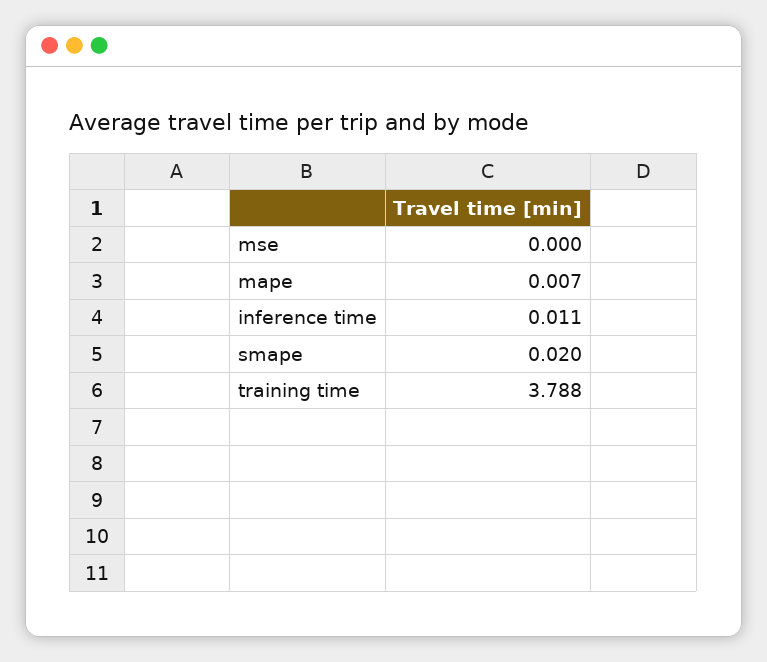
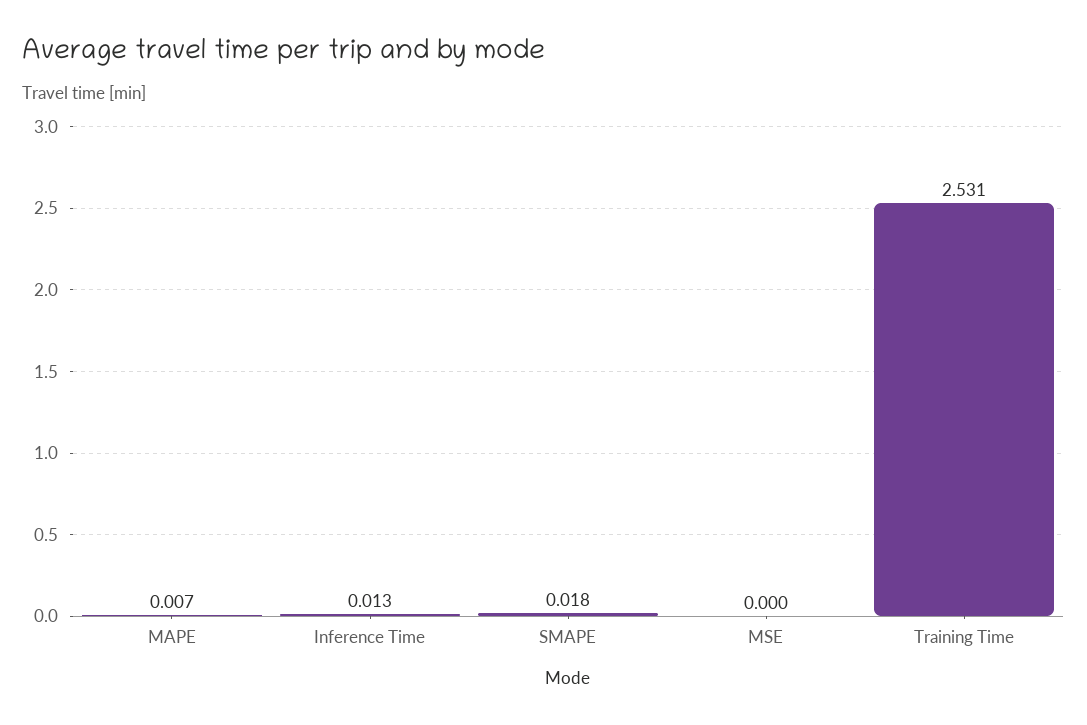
inference time: 0.011 -> 0.013
smape: 0.02 -> 0.018
training time: 3.788 -> 2.531

